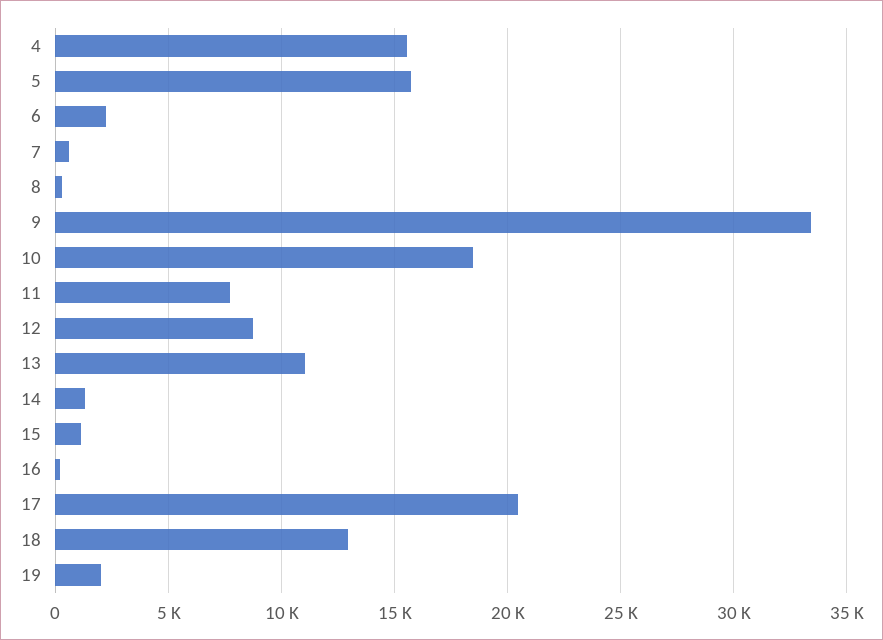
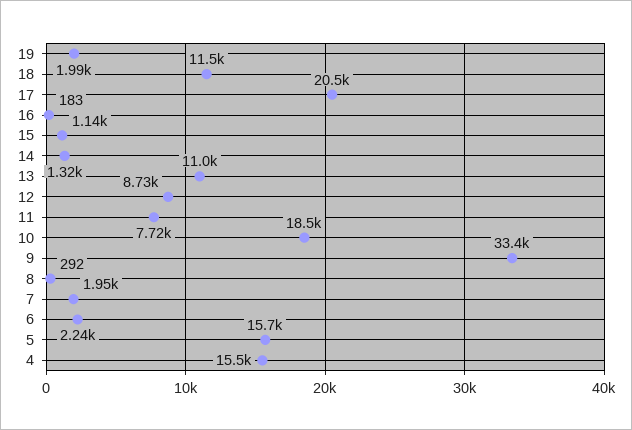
7: 500 -> 1950
18: 13000 -> 11500

